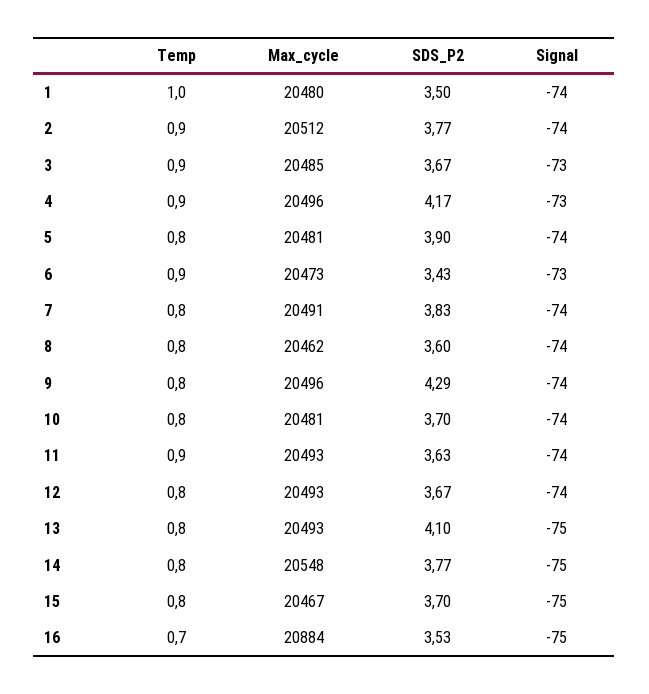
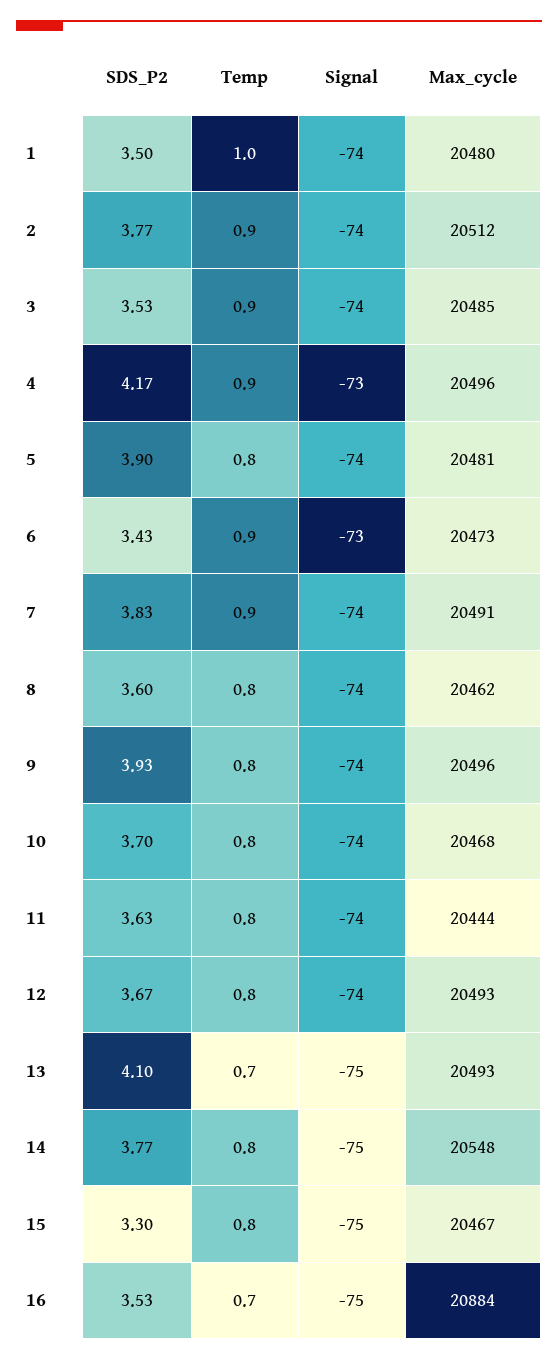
SDS_P2, 3: 3.67 -> 3.53
Signal, 3: -73 -> -74
Temp, 7: 0.8 -> 0.9
SDS_P2, 9: 4.29 -> 3.93
Max_cycle, 10: 20481 -> 20468
Temp, 11: 0.9 -> 0.8
Max_cycle, 11: 20493 -> 20444
Temp, 13: 0.8 -> 0.7
SDS_P2, 15: 3.7 -> 3.3

